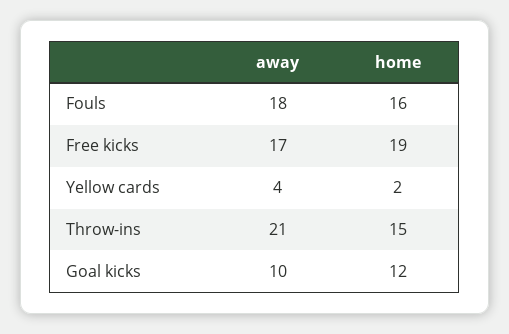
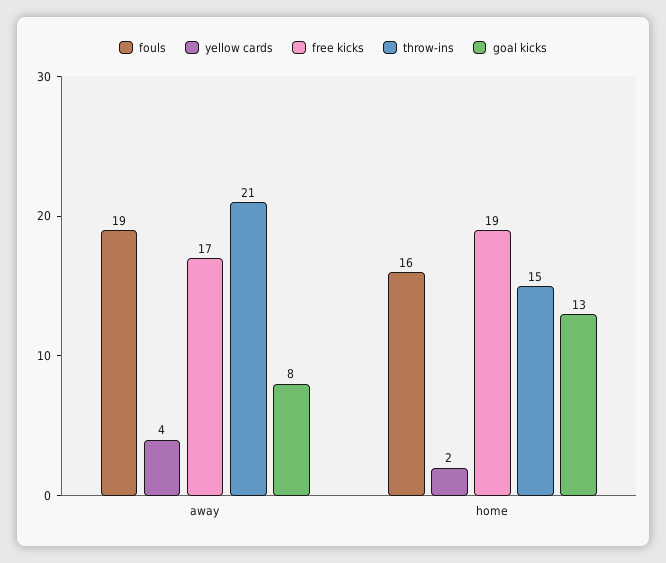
Fouls, away: 18 -> 19
Goal kicks, away: 10 -> 8
Goal kicks, home: 12 -> 13

